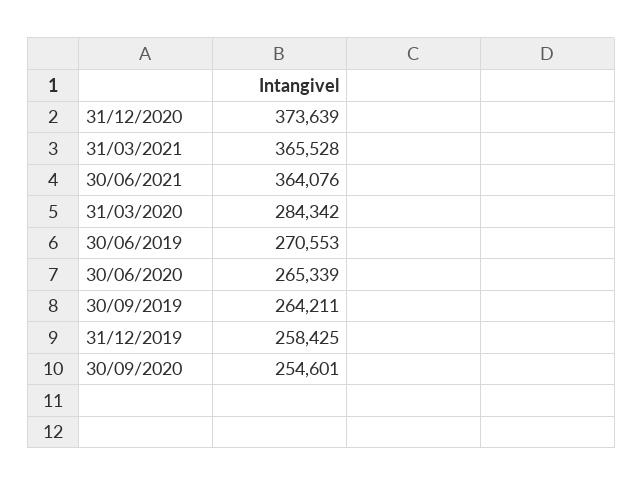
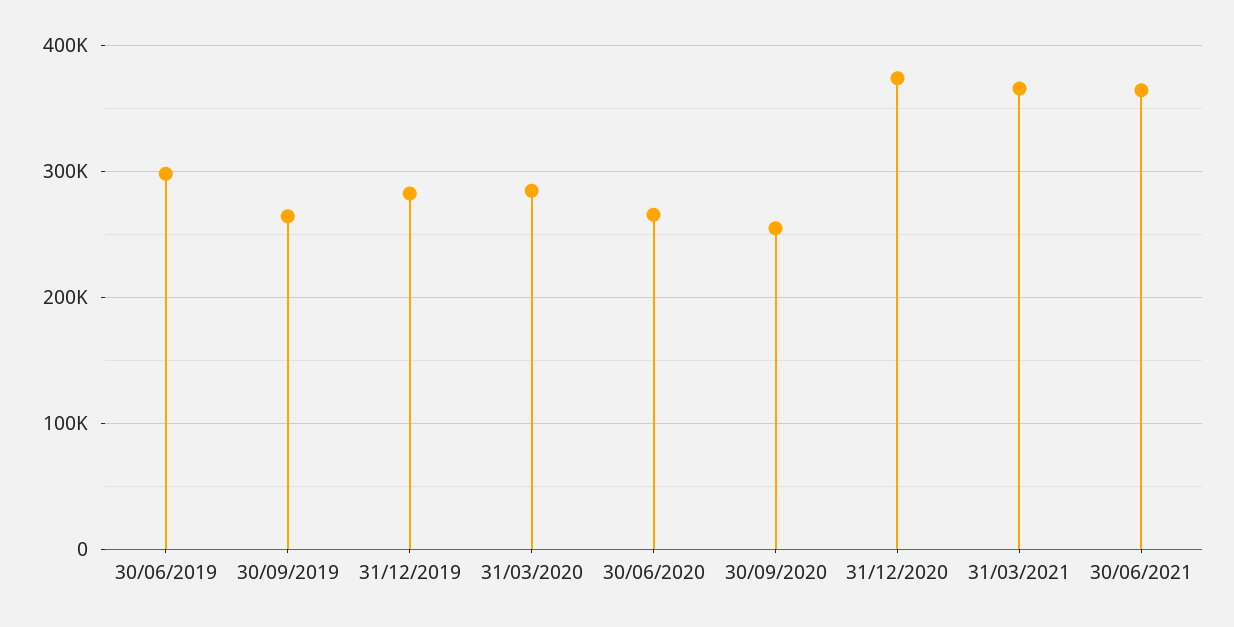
30/06/2019: 270553 -> 300000
31/12/2019: 258425 -> 280000

